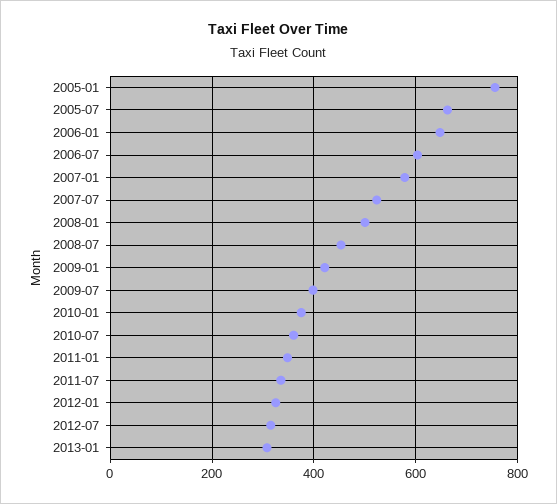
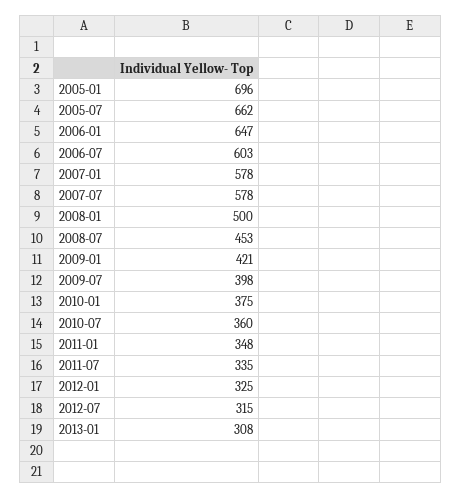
2005-01: 760 -> 696
2007-07: 520 -> 578

